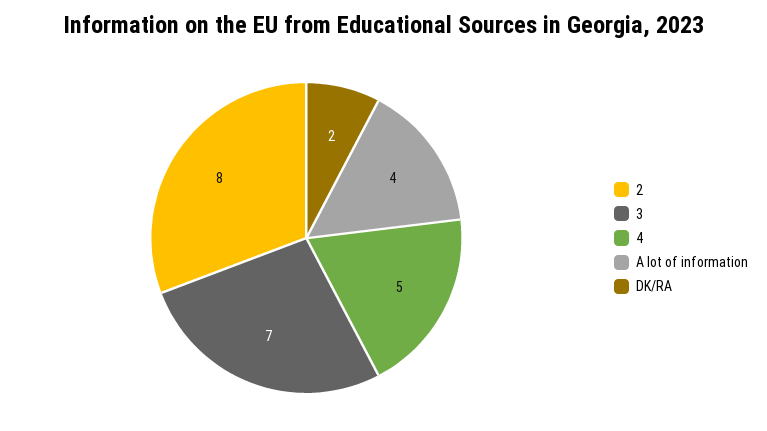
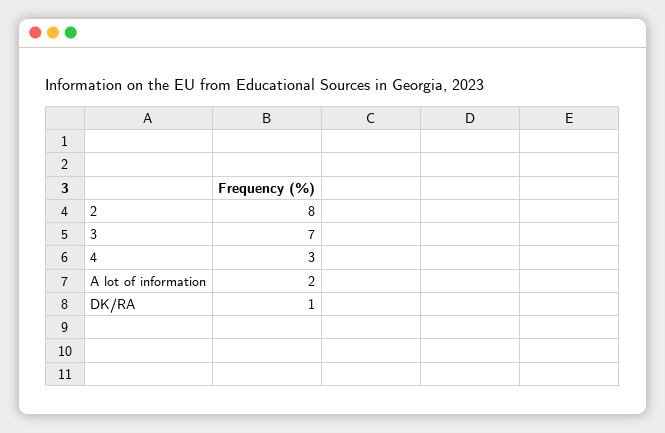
4: 5 -> 3
A lot of information: 4 -> 2
DK/RA: 2 -> 1

